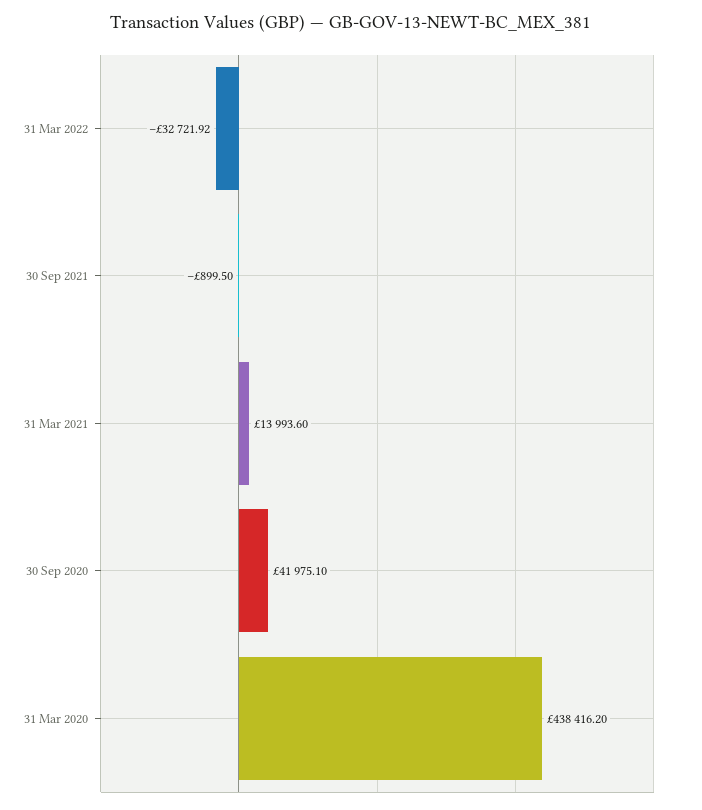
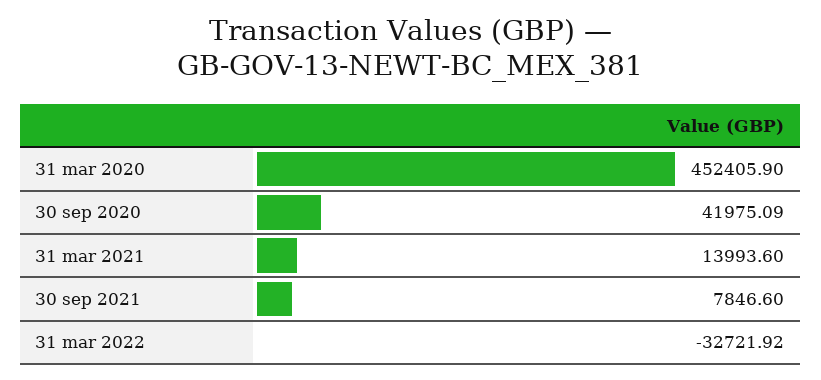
30 Sep 2021: -899.5 -> 7846.6
30 Sep 2020: 41975.1 -> 41975.09
31 Mar 2020: 438416.2 -> 452405.9

